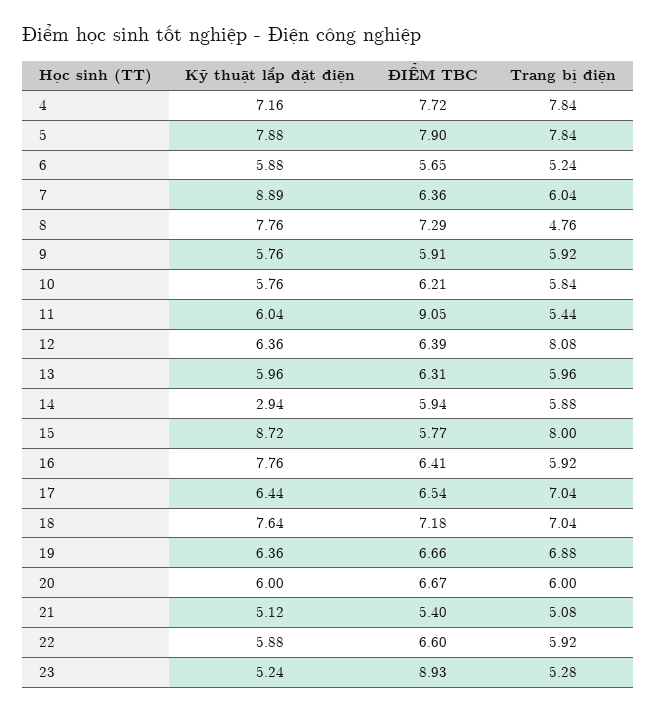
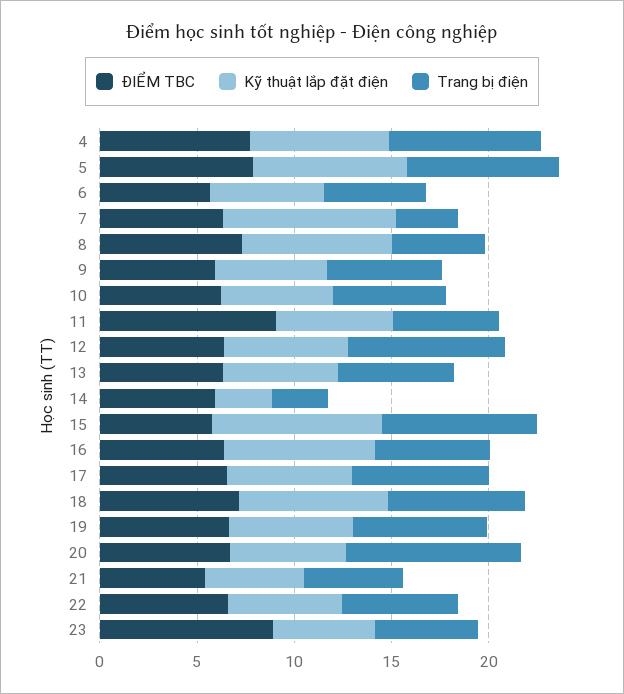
Trang bị điện, 7: 6.04 -> 3
Trang bị điện, 14: 5.88 -> 3
Trang bị điện, 20: 6 -> 9

